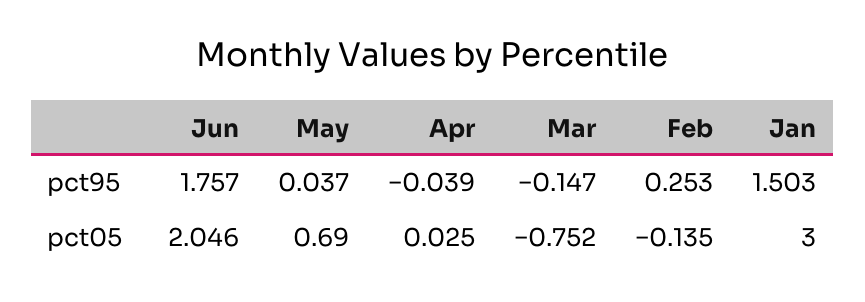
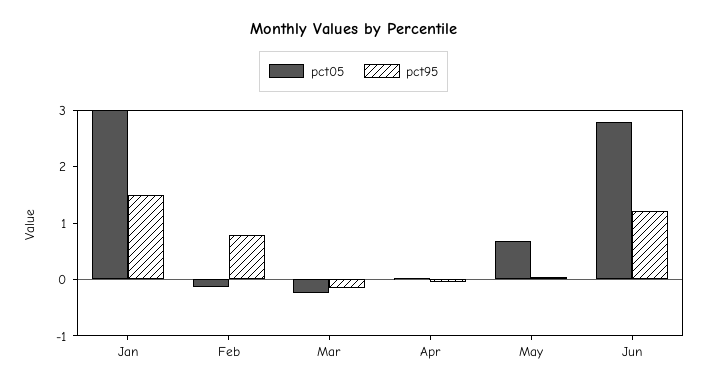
pct95, Jun: 1.757 -> 1.2
pct95, Feb: 0.253 -> 0.8
pct05, Jun: 2.046 -> 2.8
pct05, Mar: -0.752 -> -0.2

